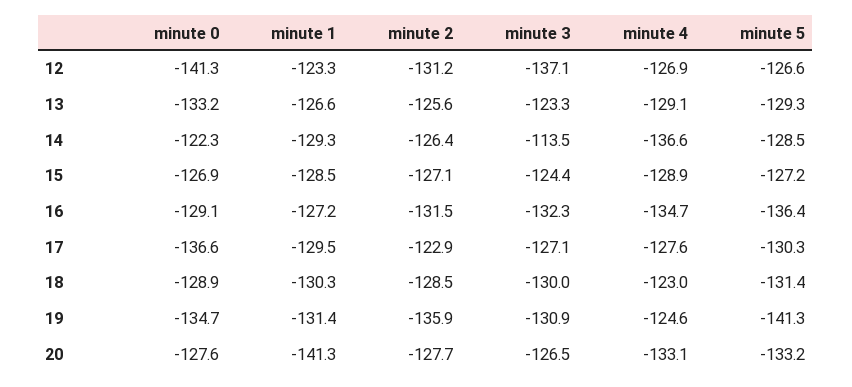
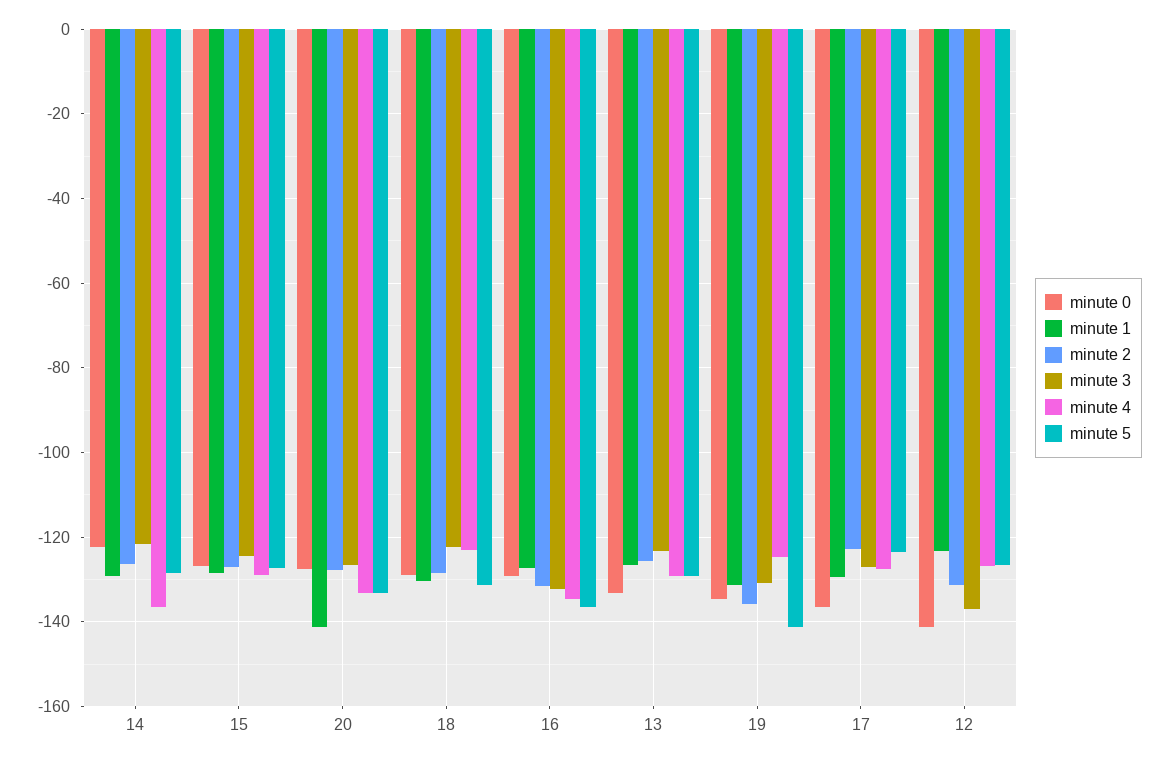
minute 3, 14: -113.5 -> -122
minute 5, 17: -130.3 -> -124
minute 3, 18: -130 -> -122

